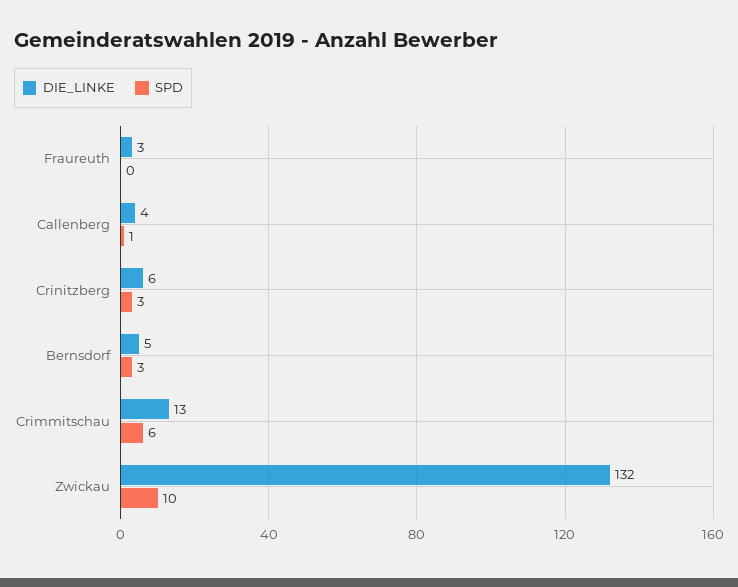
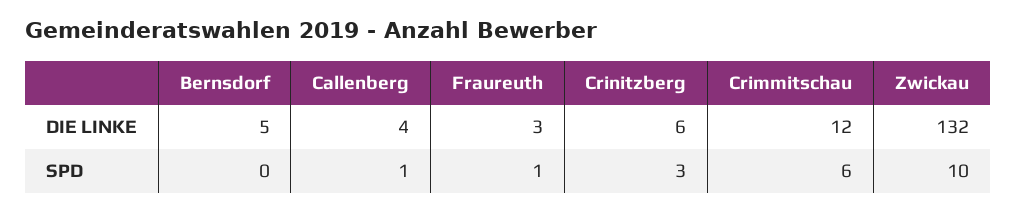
SPD, Fraureuth: 0 -> 1
SPD, Bernsdorf: 3 -> 0
DIE_LINKE, Crimmitschau: 13 -> 12

